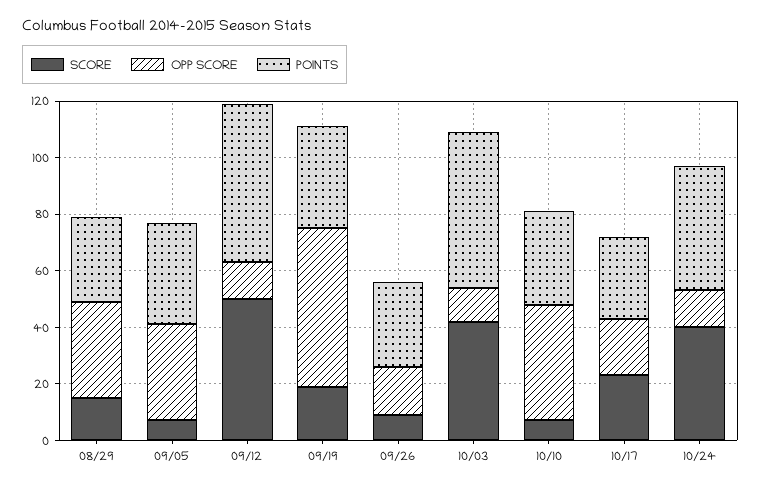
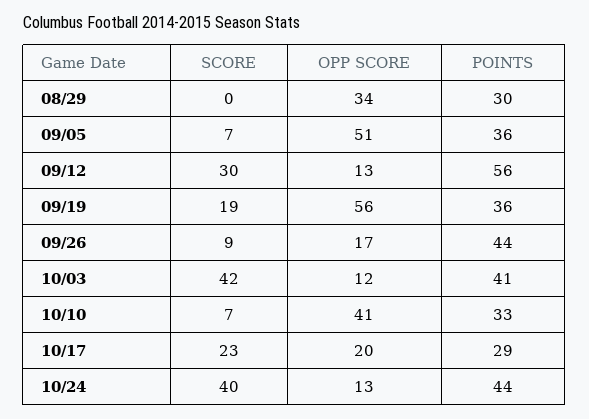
SCORE, 08/29: 15 -> 0
OPP SCORE, 09/05: 35 -> 51
SCORE, 09/12: 50 -> 30
POINTS, 09/26: 30 -> 44
POINTS, 10/03: 55 -> 41

